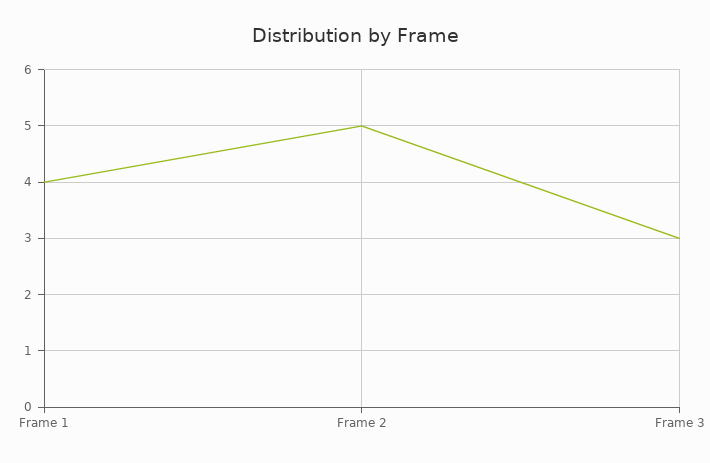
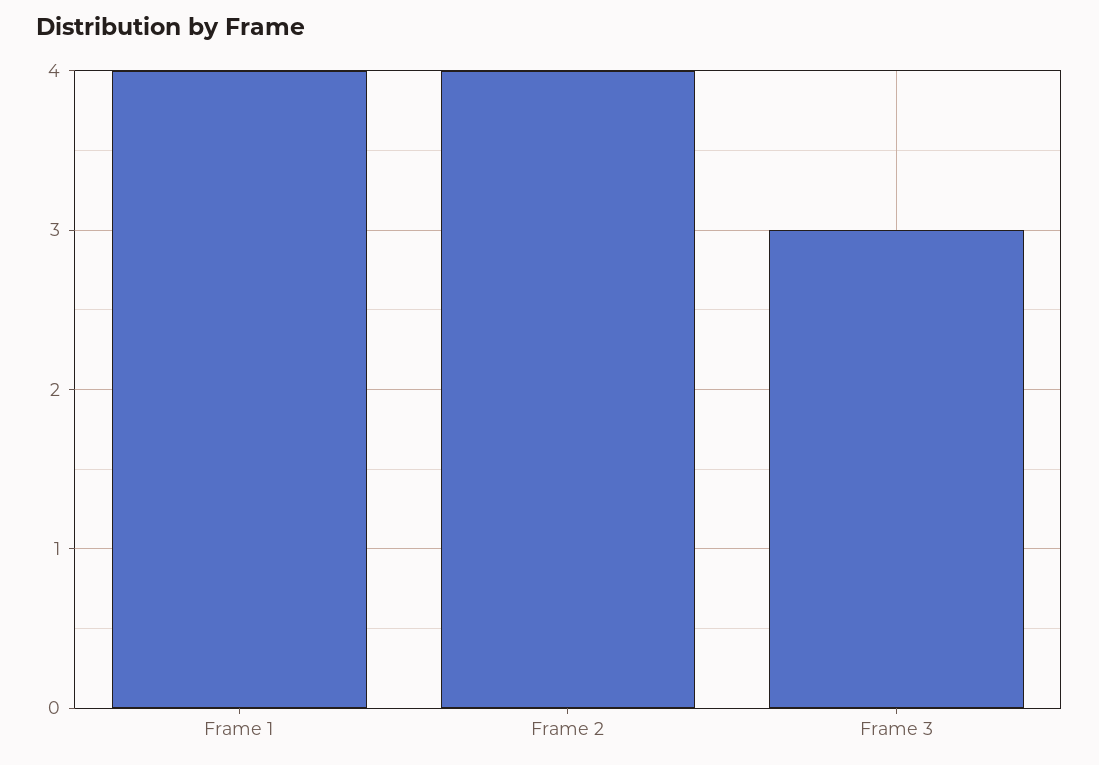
Frame 2: 5 -> 4

